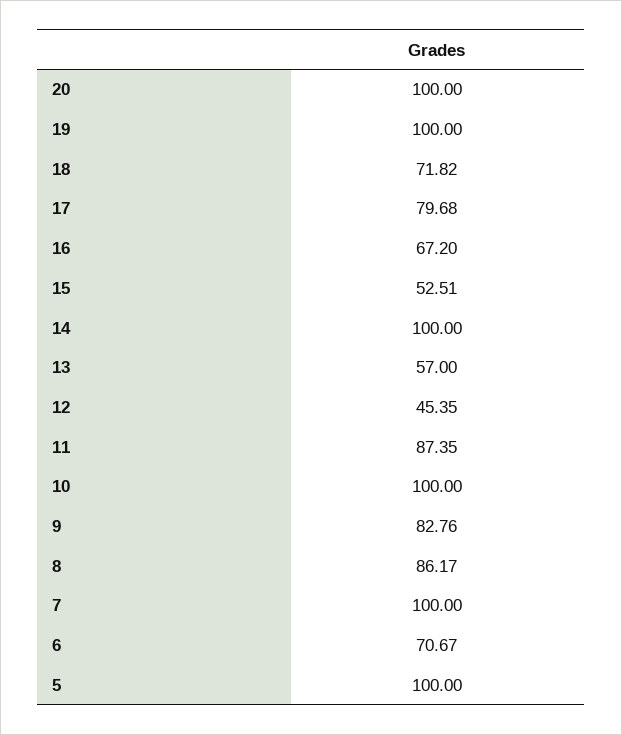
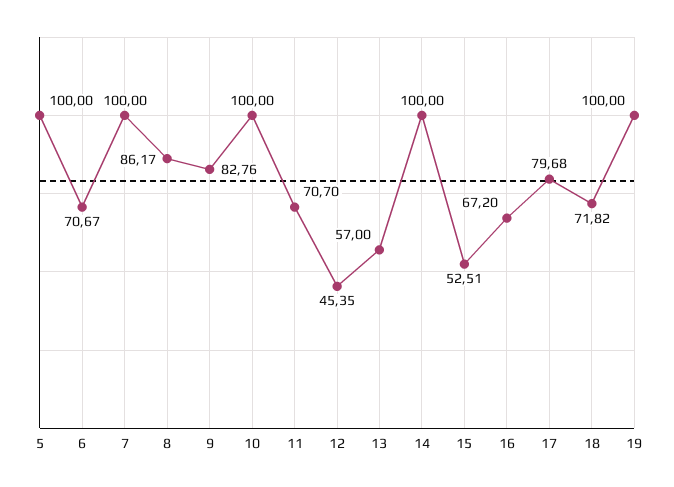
20: 100 -> none
11: 87.35 -> 70.7

